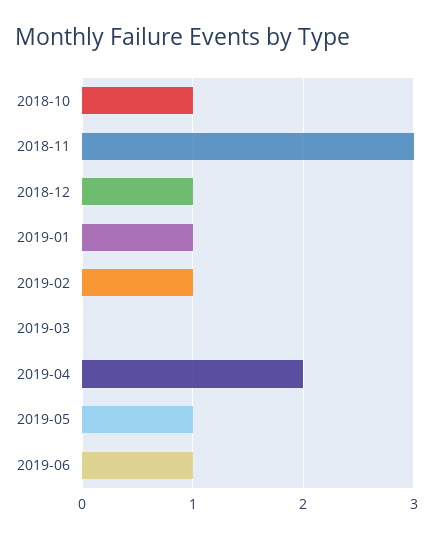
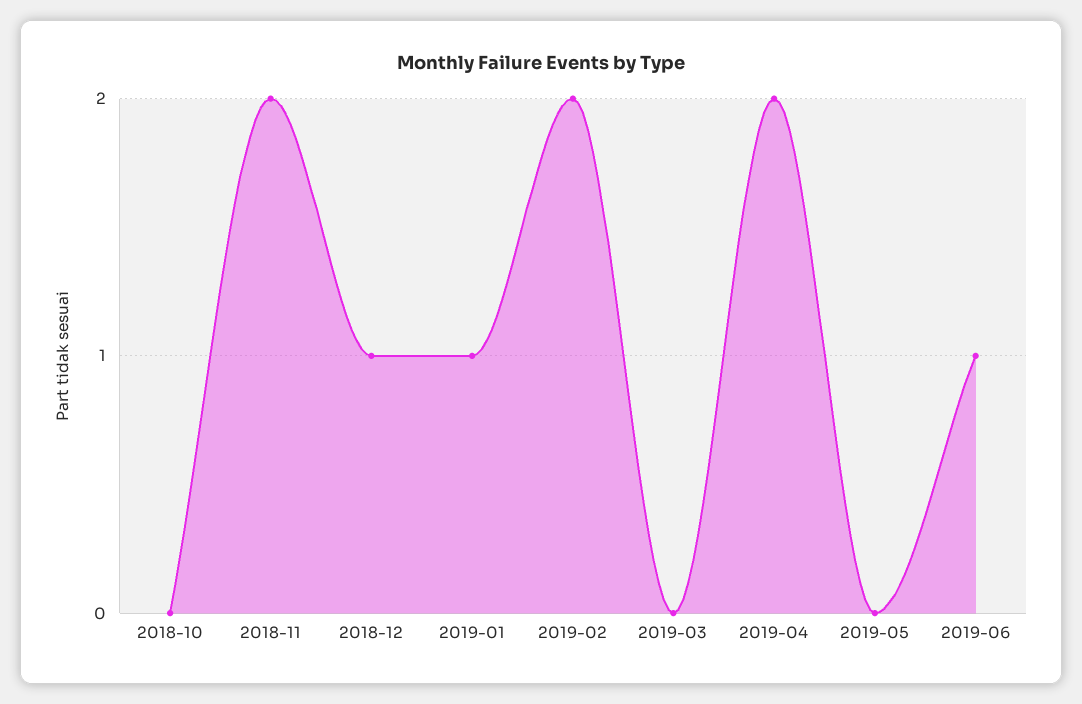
2018-10: 1 -> 0
2018-11: 3 -> 2
2019-02: 1 -> 2
2019-05: 1 -> 0

